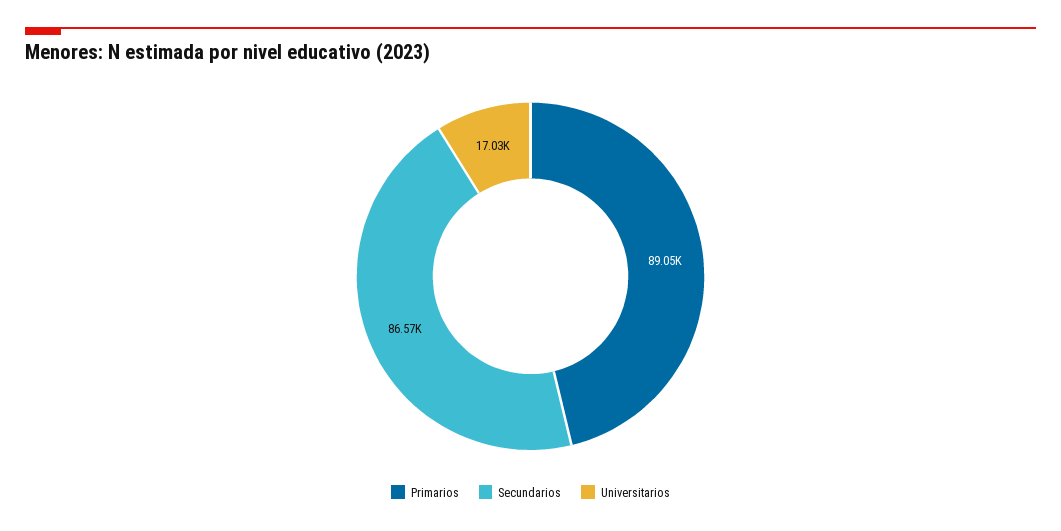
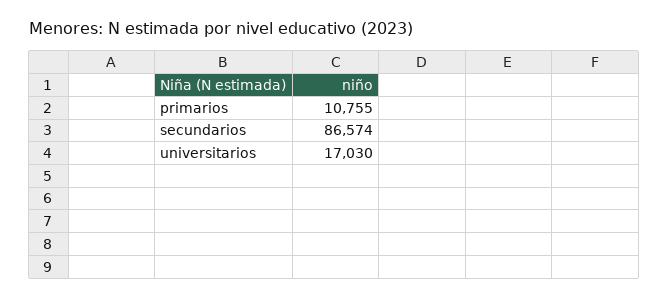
Primarios: 89050 -> 10755

